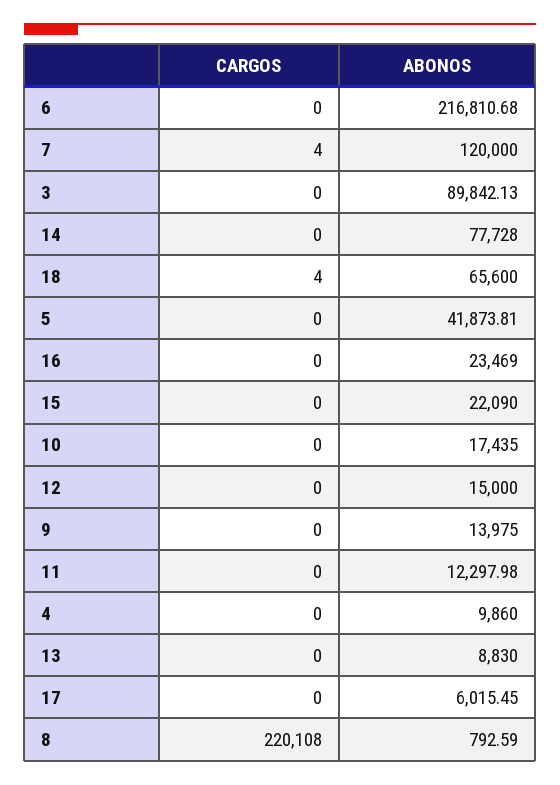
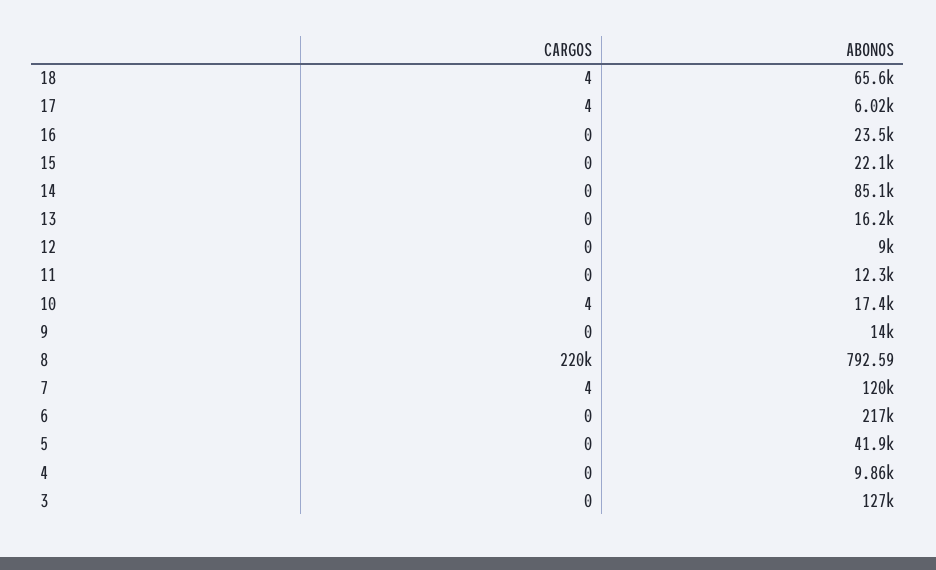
ABONOS, 3: 89842.13 -> 127000
ABONOS, 14: 77728 -> 85100
CARGOS, 10: 0 -> 4
ABONOS, 12: 15000 -> 9000
ABONOS, 13: 8830 -> 16200
CARGOS, 17: 0 -> 4

